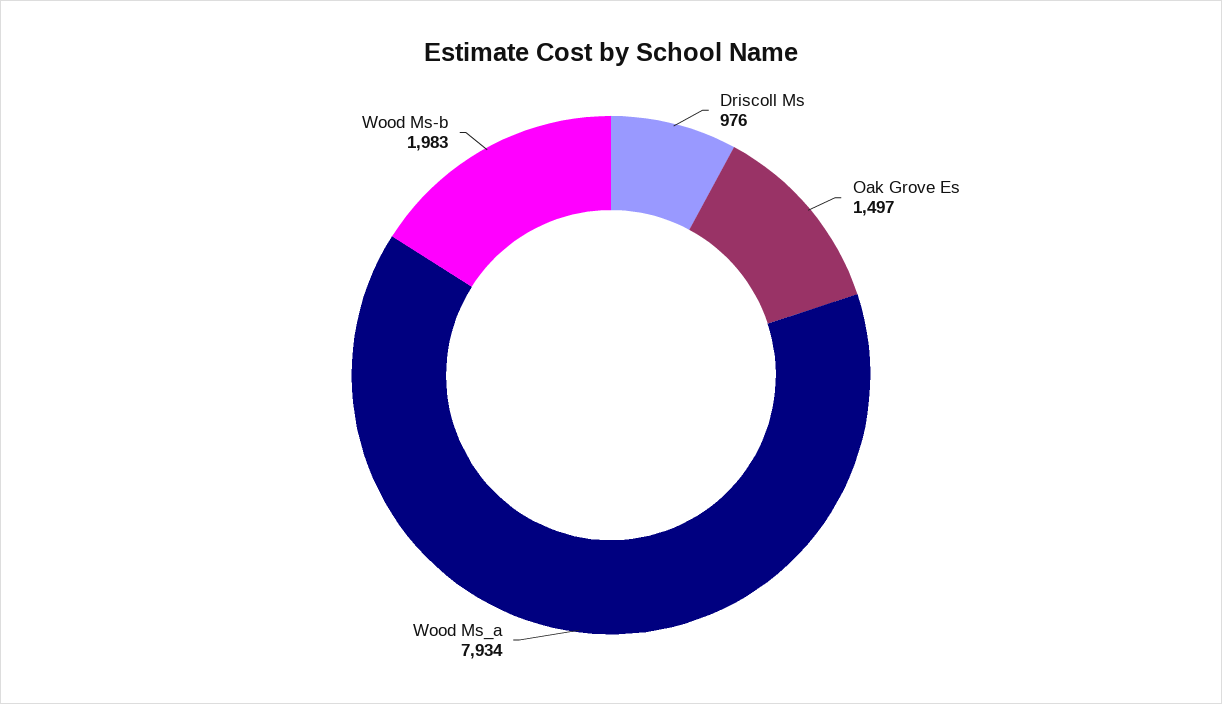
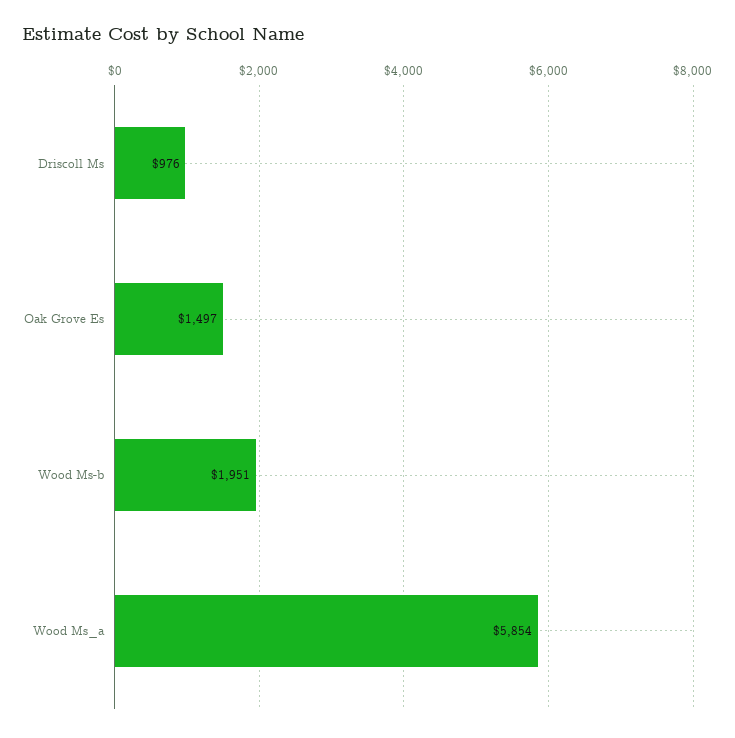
Wood Ms_a: 7934 -> 5854
Wood Ms-b: 1983 -> 1951

